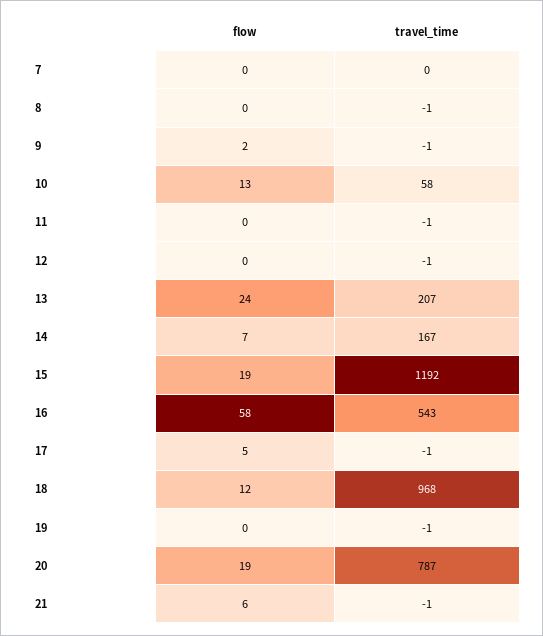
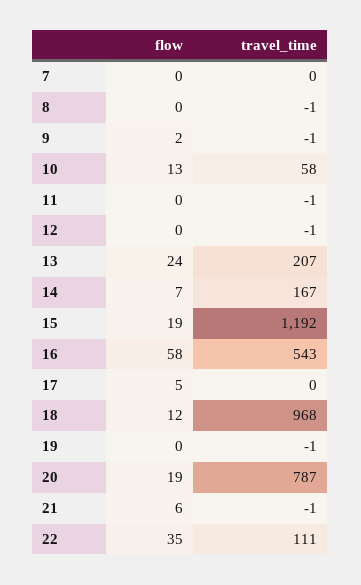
travel_time, 17: -1 -> 0
flow, 22: none -> 35
travel_time, 22: none -> 111

